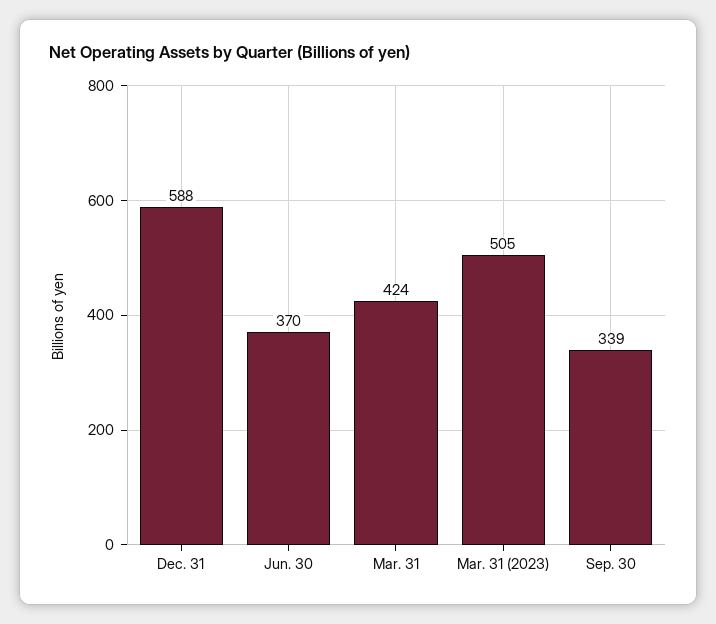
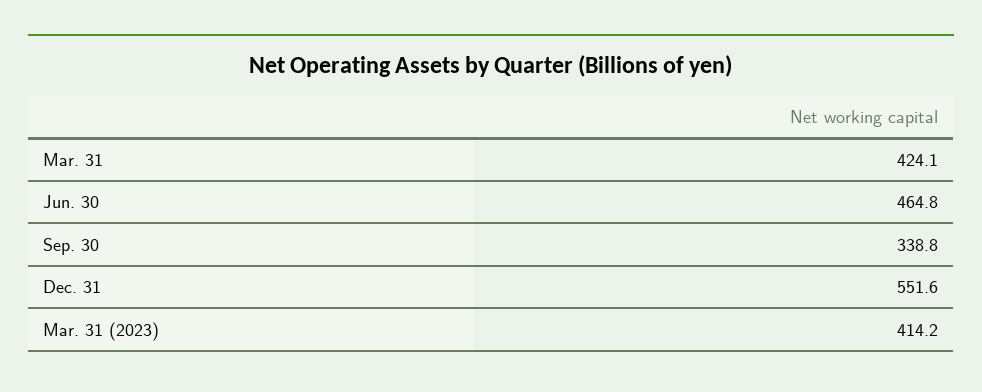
Dec. 31: 588 -> 551.6
Jun. 30: 370 -> 464.8
Mar. 31 (2023): 505 -> 414.2

